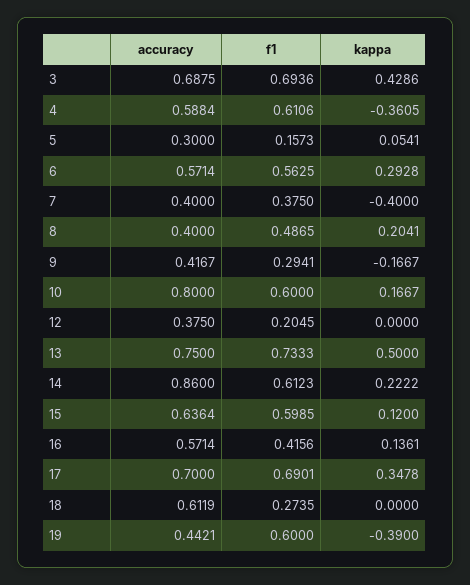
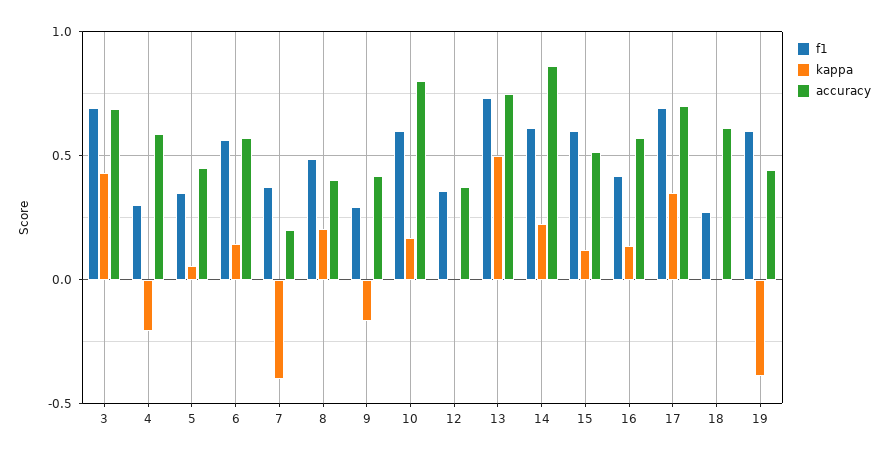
f1, 4: 0.6106 -> 0.3
kappa, 4: -0.3605 -> -0.2
accuracy, 5: 0.3 -> 0.45
f1, 5: 0.1573 -> 0.35
kappa, 6: 0.2928 -> 0.15
accuracy, 7: 0.4 -> 0.2
f1, 12: 0.2045 -> 0.35
accuracy, 15: 0.6364 -> 0.5

